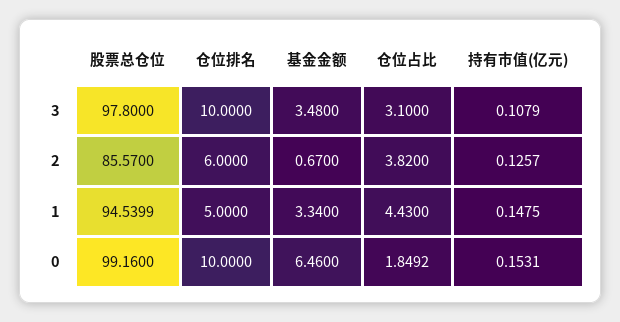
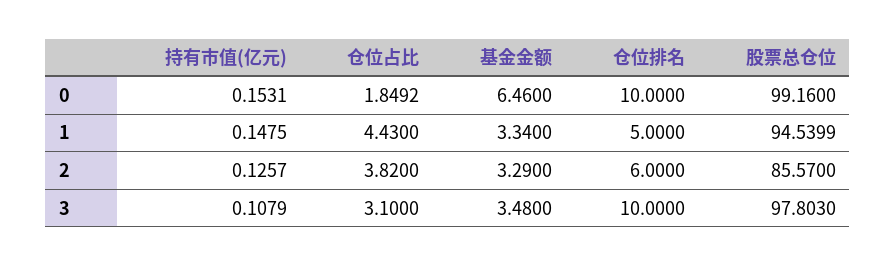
股票总仓位, 3: 97.8 -> 97.803
基金金额, 2: 0.67 -> 3.29

